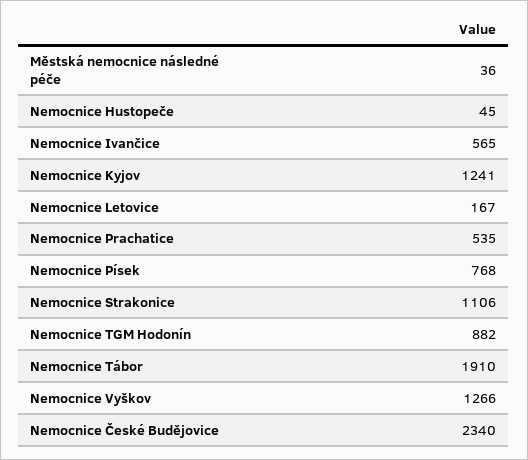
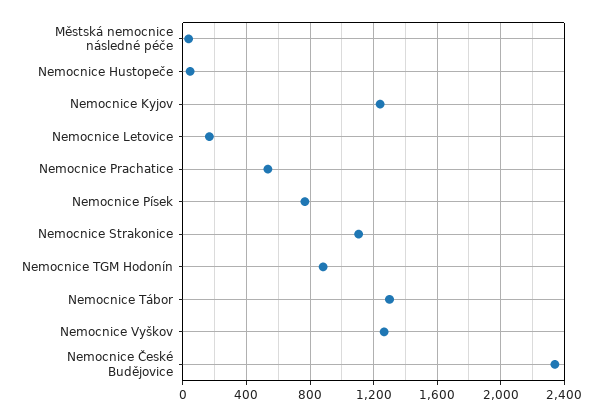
Nemocnice Ivančice: 565 -> none
Nemocnice Tábor: 1910 -> 1300

